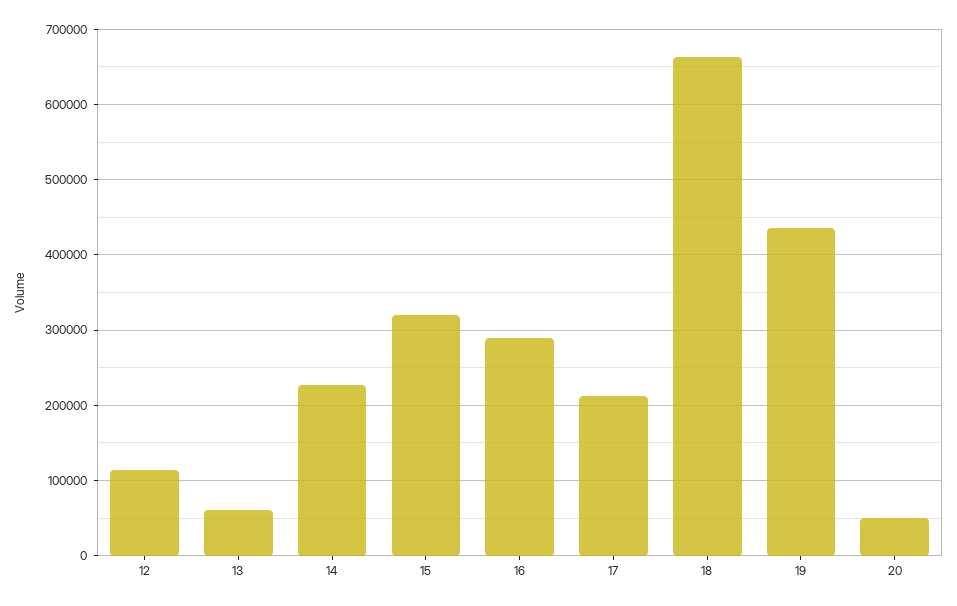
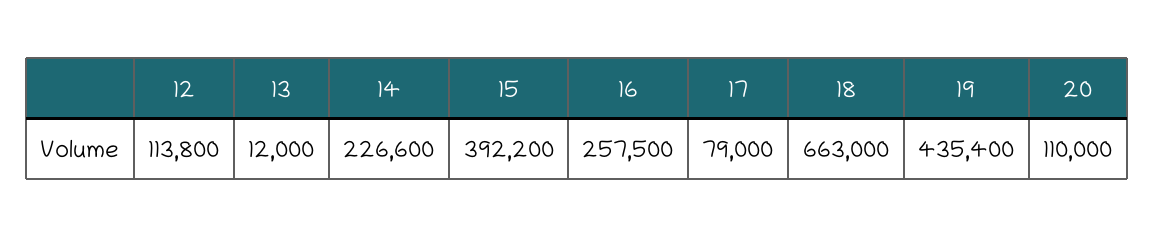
13: 60000 -> 12000
15: 320000 -> 392200
16: 290000 -> 257500
17: 210000 -> 79000
20: 50000 -> 110000

